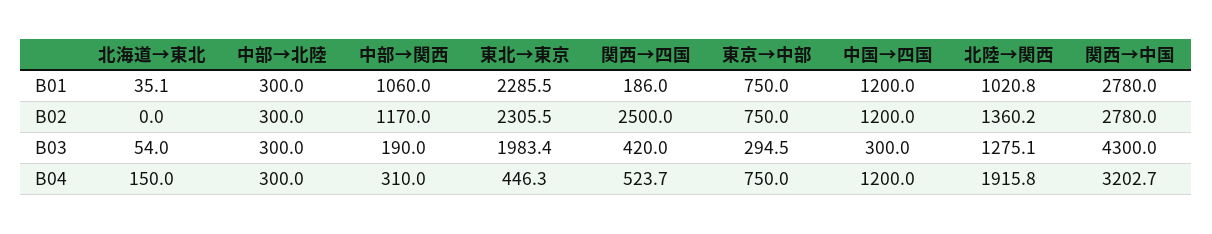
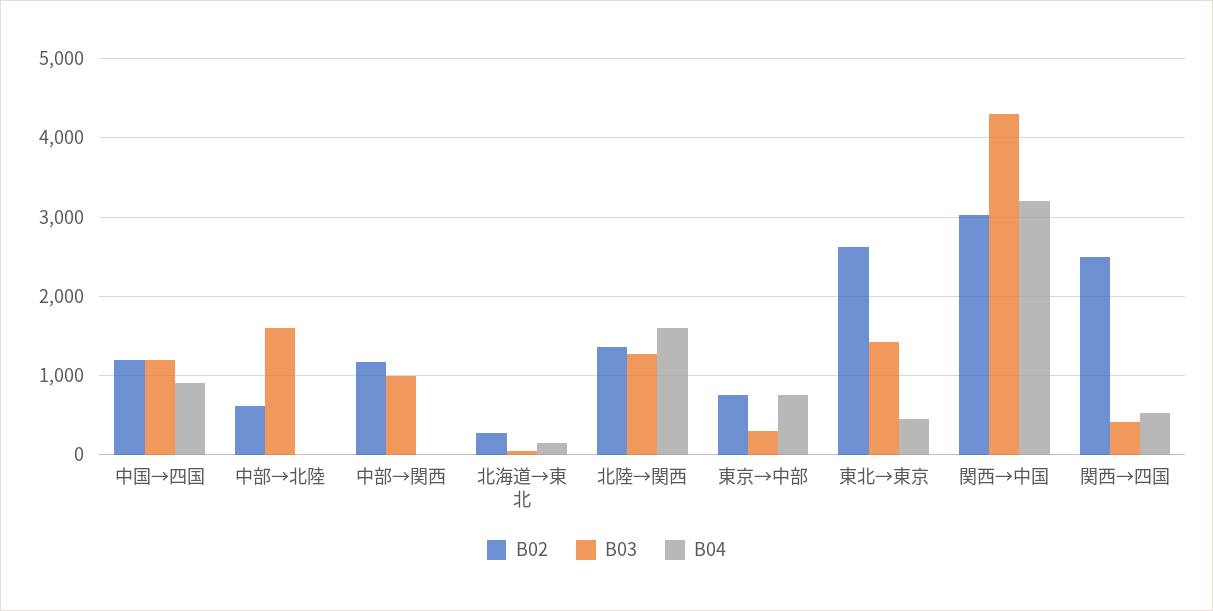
B01, 北海道→東北: 35.1 -> none
B01, 中部→北陸: 300 -> none
B01, 中部→関西: 1060 -> none
B01, 東北→東京: 2285.5 -> none
B01, 関西→四国: 186 -> none
B01, 東京→中部: 750 -> none
B01, 中国→四国: 1200 -> none
B01, 北陸→関西: 1020.8 -> none
B01, 関西→中国: 2780 -> none
B02, 北海道→東北: 0 -> 300
B02, 中部→北陸: 300 -> 600
B02, 東北→東京: 2305.5 -> 2600
B02, 関西→中国: 2780 -> 3000
B03, 中部→北陸: 300 -> 1600
B03, 中部→関西: 190 -> 1000
B03, 東北→東京: 1983.4 -> 1400
B03, 中国→四国: 300 -> 1200
B04, 中部→北陸: 300 -> 0
B04, 中部→関西: 310 -> 0
B04, 中国→四国: 1200 -> 900
B04, 北陸→関西: 1915.8 -> 1600

